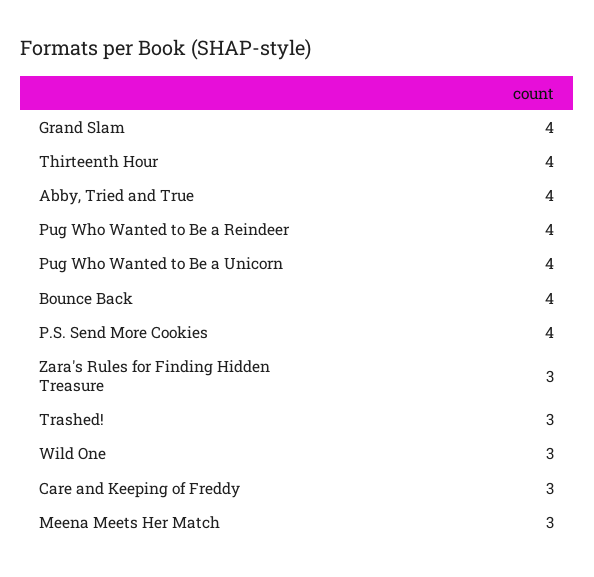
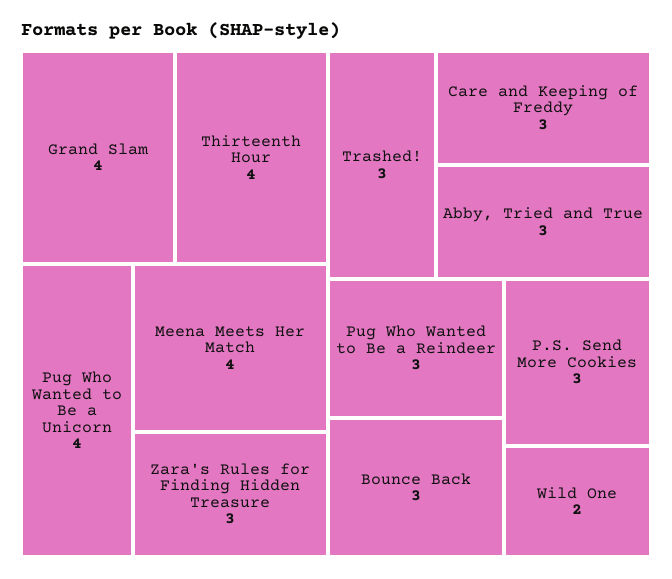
Abby, Tried and True: 4 -> 3
Pug Who Wanted to Be a Reindeer: 4 -> 3
Bounce Back: 4 -> 3
P.S. Send More Cookies: 4 -> 3
Wild One: 3 -> 2
Meena Meets Her Match: 3 -> 4

